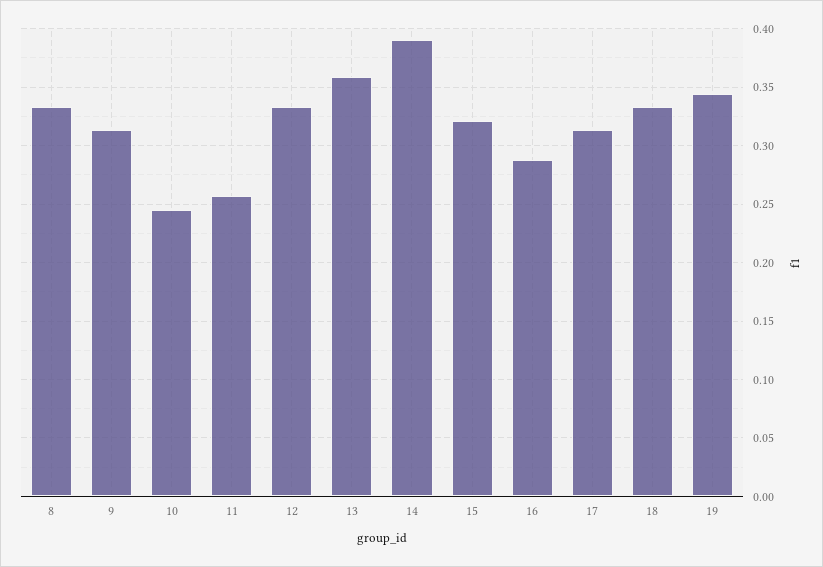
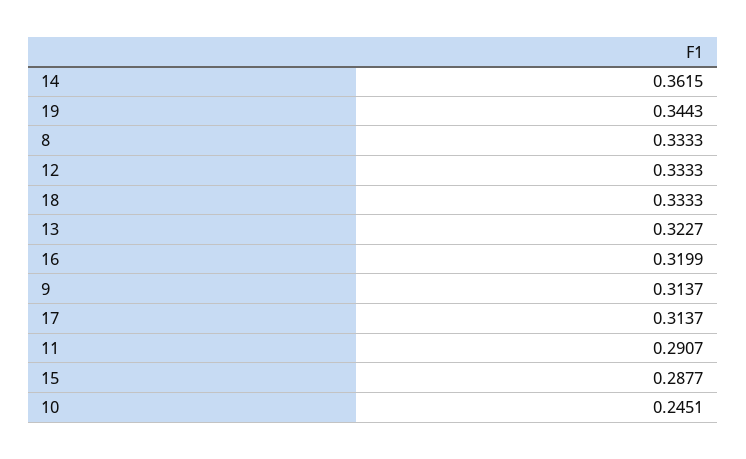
11: 0.26 -> 0.2907
13: 0.36 -> 0.3227
14: 0.39 -> 0.3615
15: 0.32 -> 0.2877
16: 0.29 -> 0.3199

